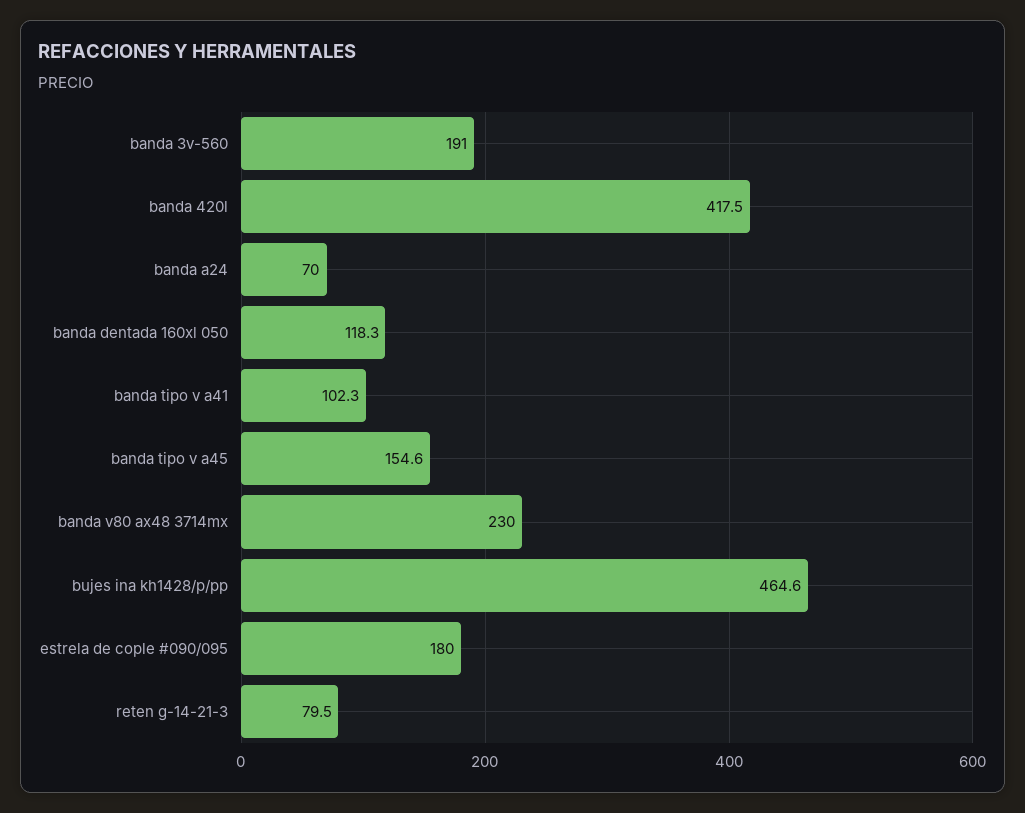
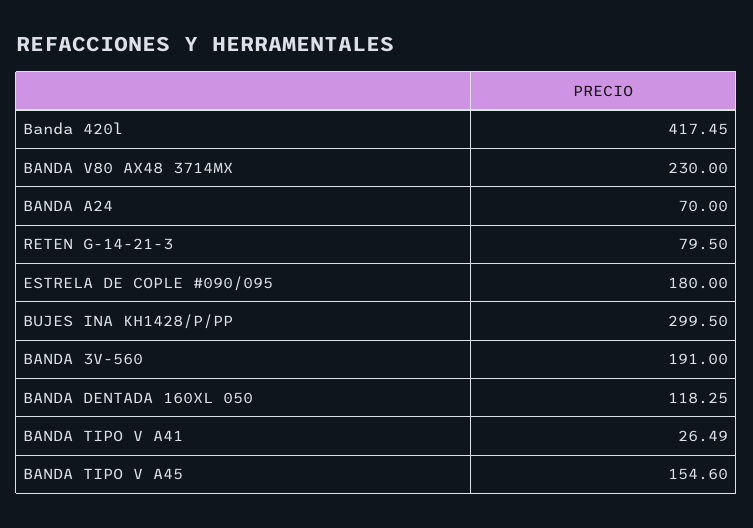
banda tipo v a41: 102.3 -> 26.49
bujes ina kh1428/p/pp: 464.6 -> 299.5

